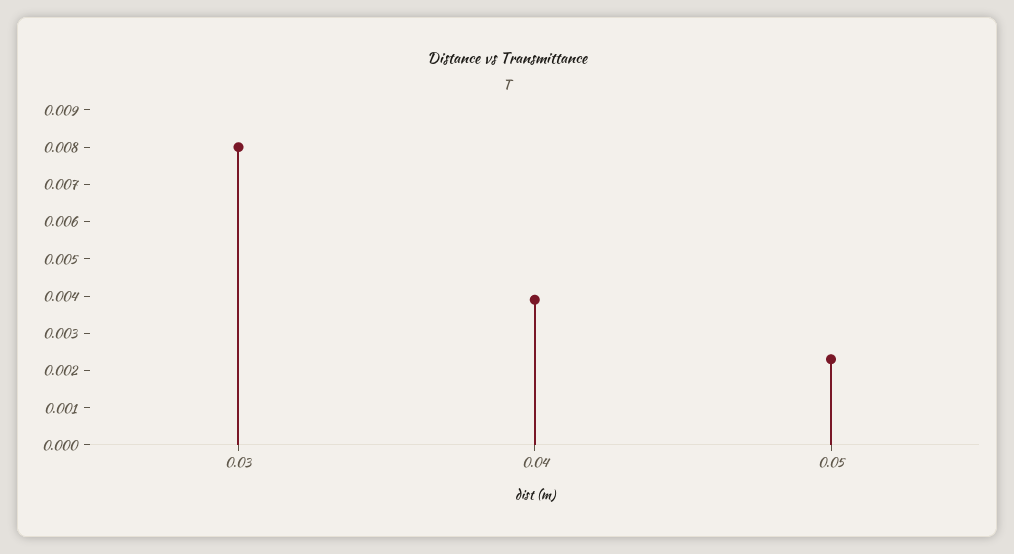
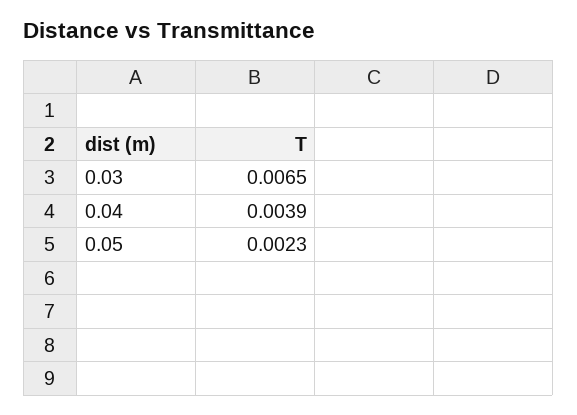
0.03: 0.008 -> 0.0065

